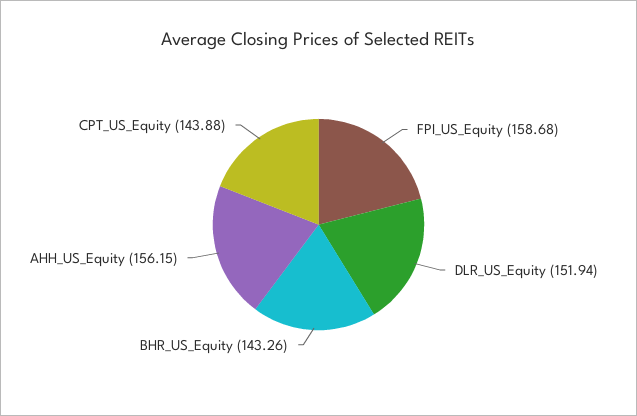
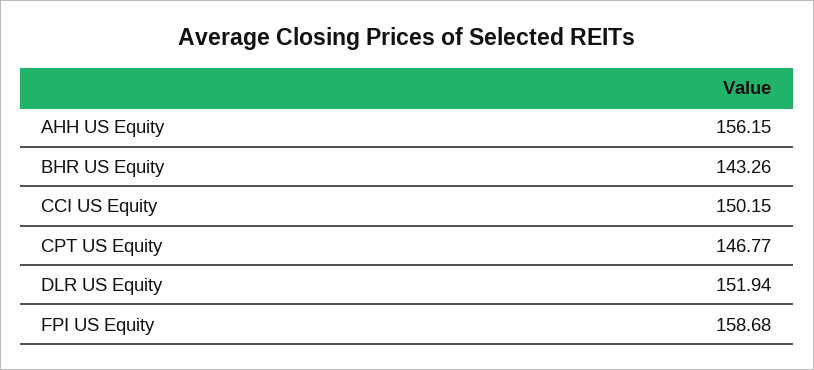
CPT_US_Equity: 143.88 -> 146.77
CCI US Equity: none -> 150.15

